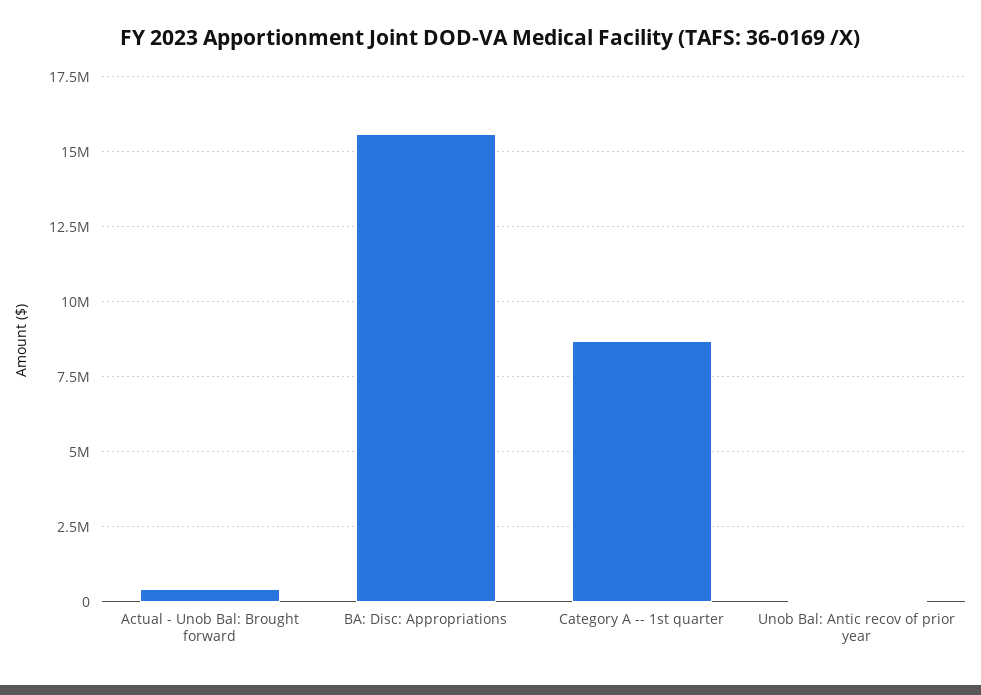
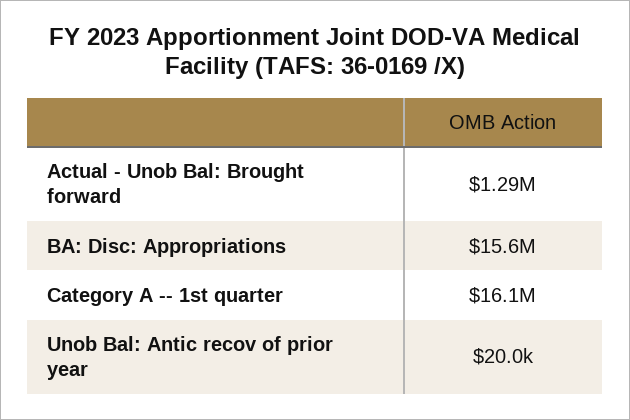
Actual - Unob Bal: Brought forward: 500000 -> 1290000
Category A -- 1st quarter: 8750000 -> 16100000

